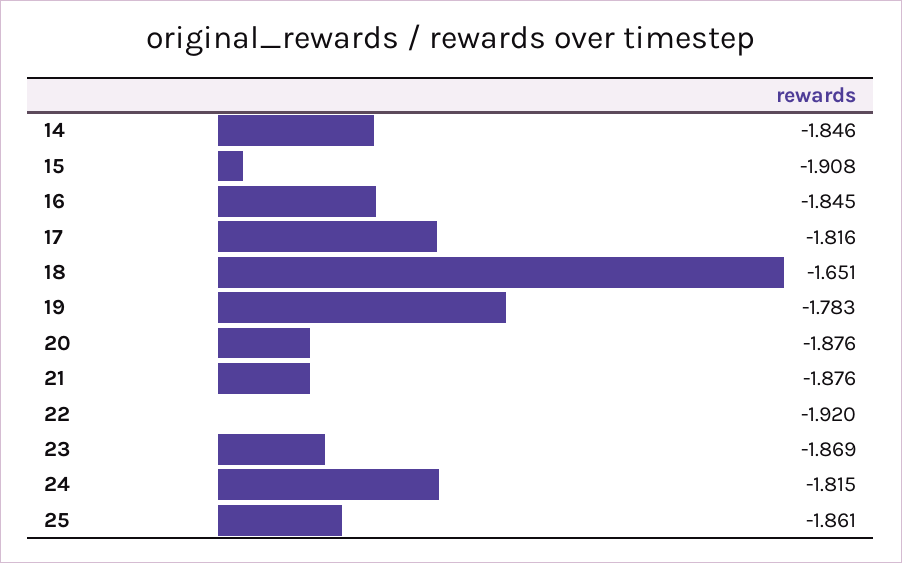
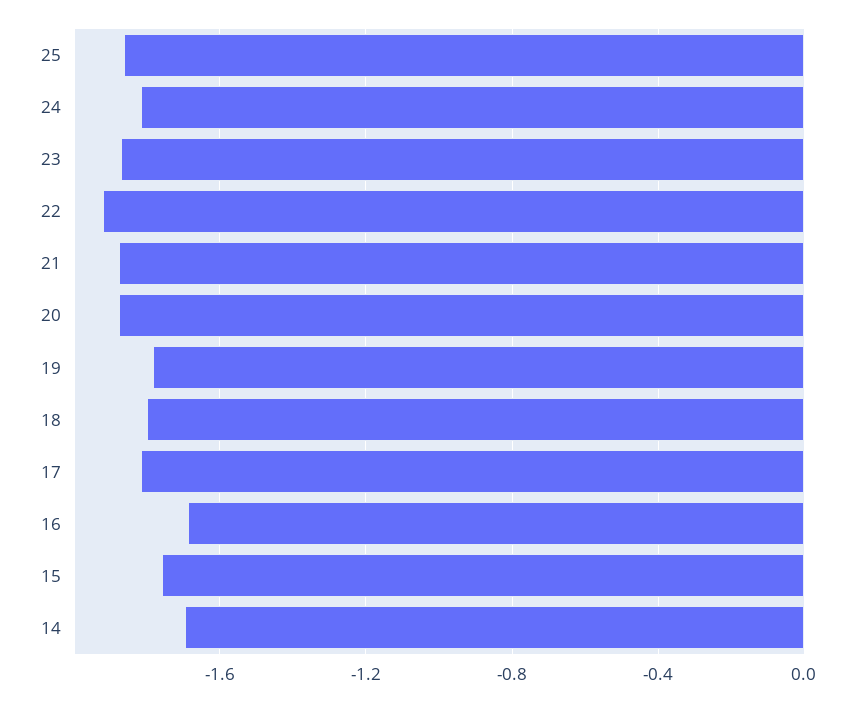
14: -1.846 -> -1.7
15: -1.908 -> -1.75
16: -1.845 -> -1.7
18: -1.651 -> -1.8

